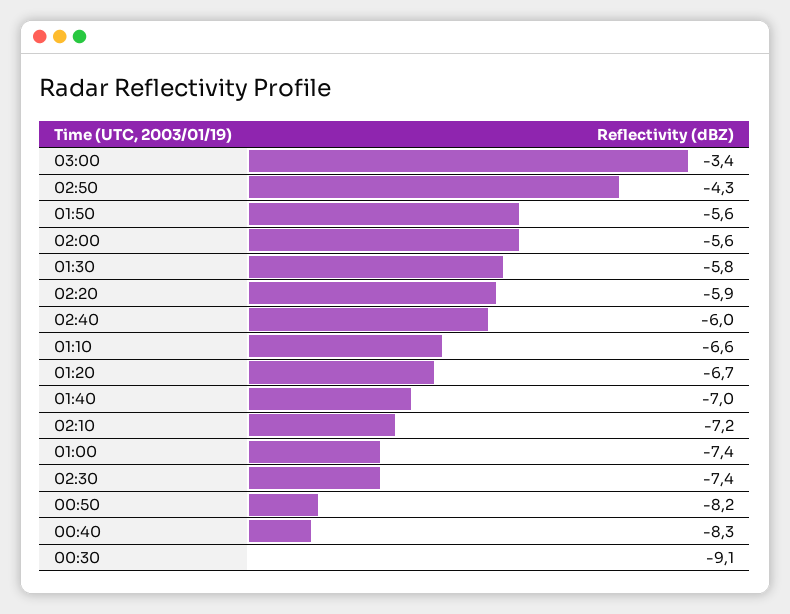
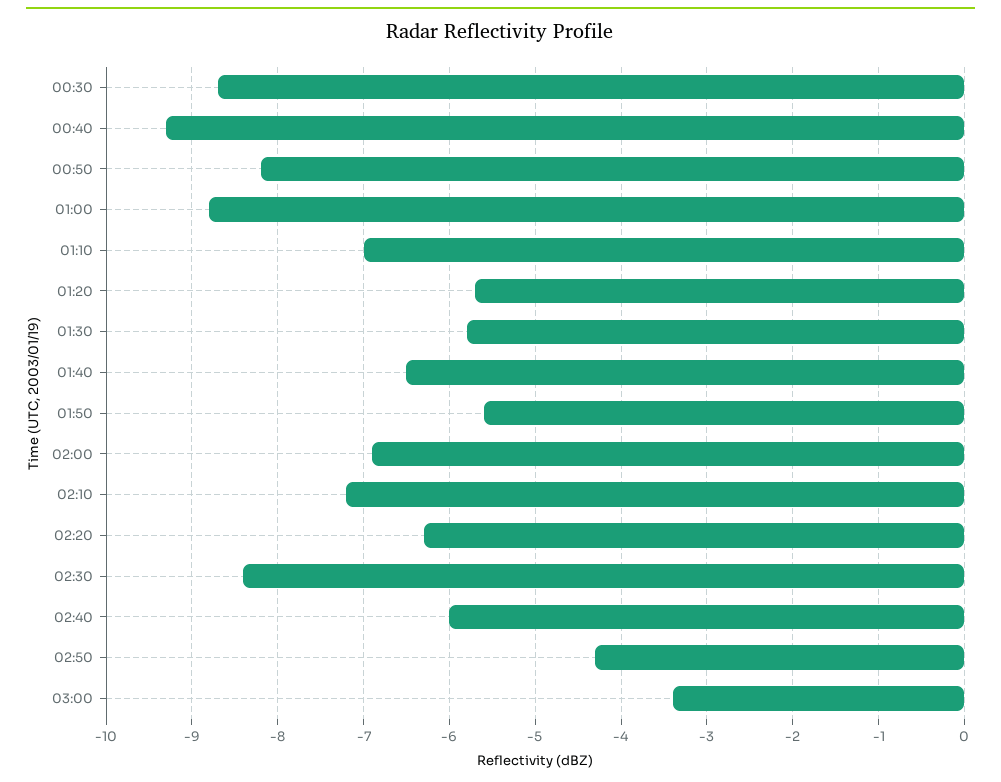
02:00: -5.6 -> -6.9
02:20: -5.9 -> -6.3
01:10: -6.6 -> -7
01:20: -6.7 -> -5.7
01:40: -7 -> -6.5
01:00: -7.4 -> -8.8
02:30: -7.4 -> -8.4
00:40: -8.3 -> -9.3
00:30: -9.1 -> -8.7

